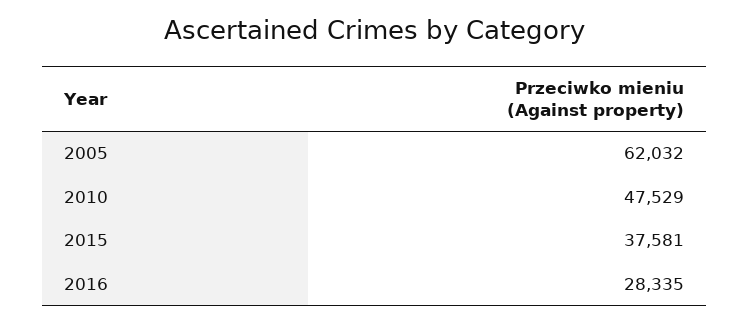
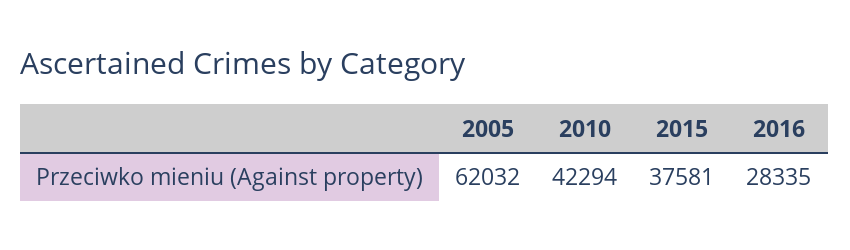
2010: 47529 -> 42294

